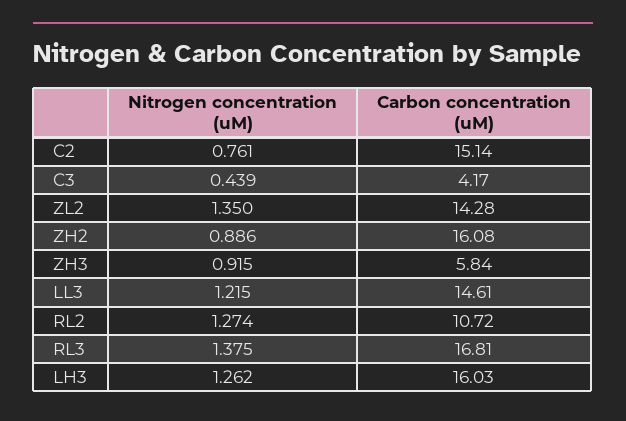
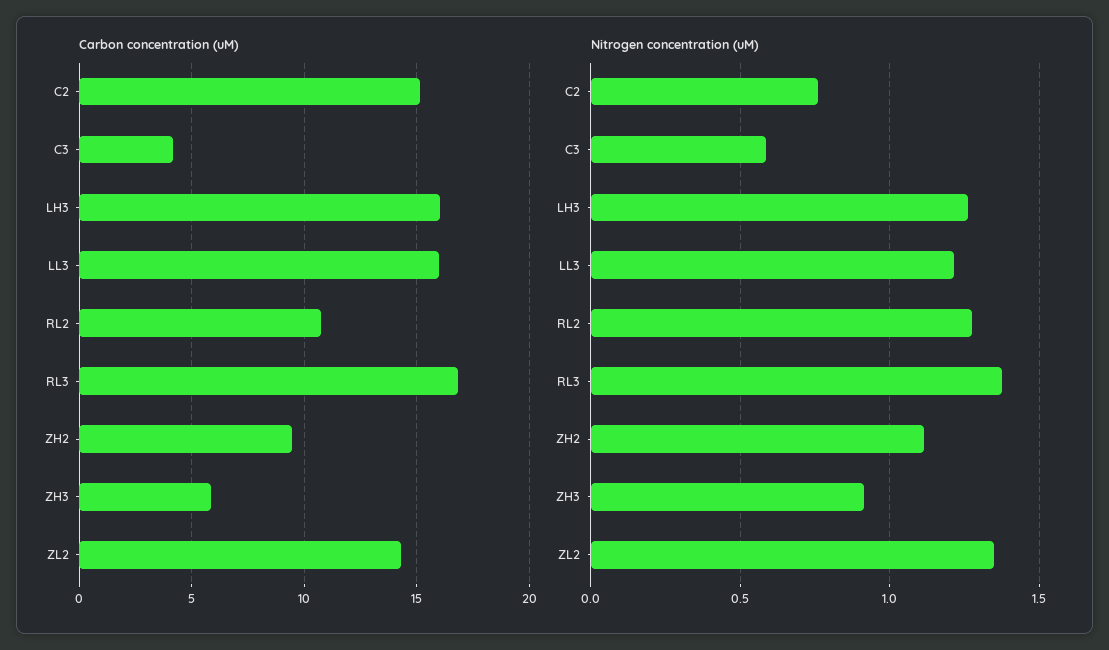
Nitrogen concentration (uM), C3: 0.439 -> 0.6
Nitrogen concentration (uM), ZH2: 0.886 -> 1.1
Carbon concentration (uM), ZH2: 16.08 -> 9.5
Carbon concentration (uM), LL3: 14.61 -> 16

